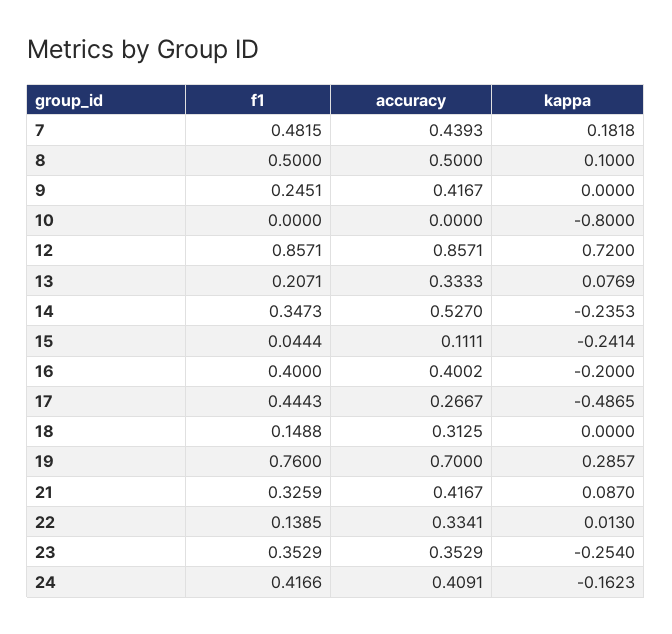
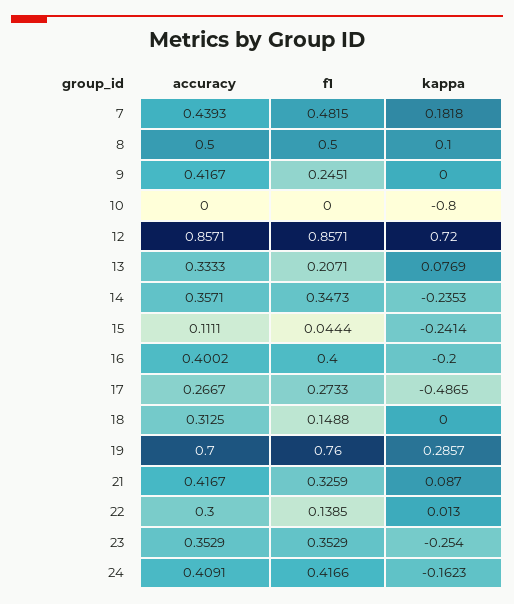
accuracy, 14: 0.527 -> 0.3571
f1, 17: 0.4443 -> 0.2733
accuracy, 22: 0.3341 -> 0.3

